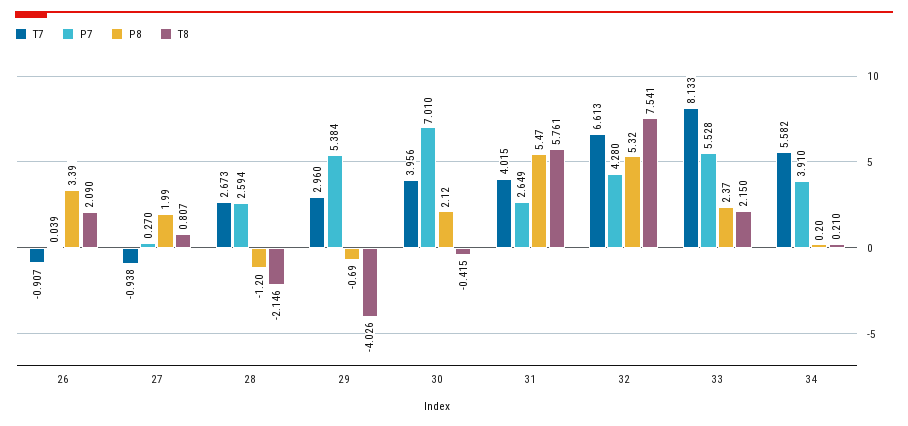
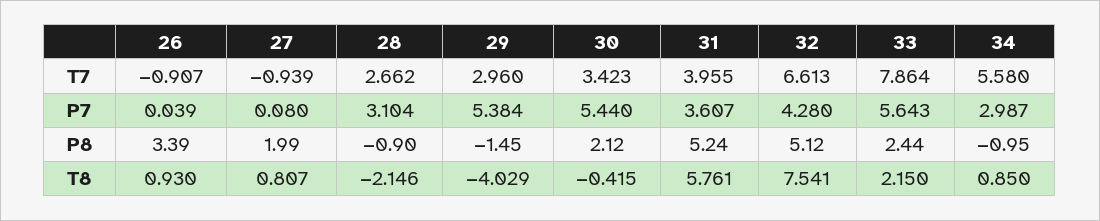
T8, 26: 2.09 -> 0.93
T7, 27: -0.938 -> -0.939
P7, 27: 0.27 -> 0.08
T7, 28: 2.673 -> 2.662
P7, 28: 2.594 -> 3.104
P8, 28: -1.2 -> -0.9
P8, 29: -0.69 -> -1.45
T8, 29: -4.026 -> -4.029
T7, 30: 3.956 -> 3.423
P7, 30: 7.01 -> 5.44
T7, 31: 4.015 -> 3.955
P7, 31: 2.649 -> 3.607
P8, 31: 5.47 -> 5.24
P8, 32: 5.32 -> 5.12
T7, 33: 8.133 -> 7.864
P7, 33: 5.528 -> 5.643
P8, 33: 2.37 -> 2.44
T7, 34: 5.582 -> 5.58
P7, 34: 3.91 -> 2.987
P8, 34: 0.2 -> -0.95
T8, 34: 0.21 -> 0.85

